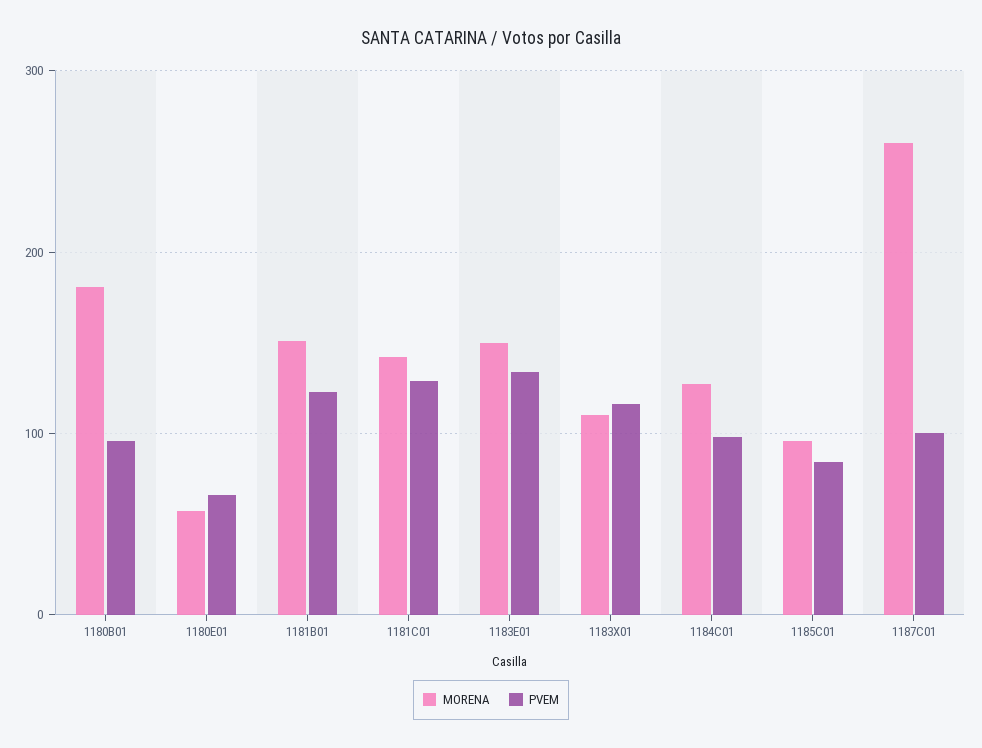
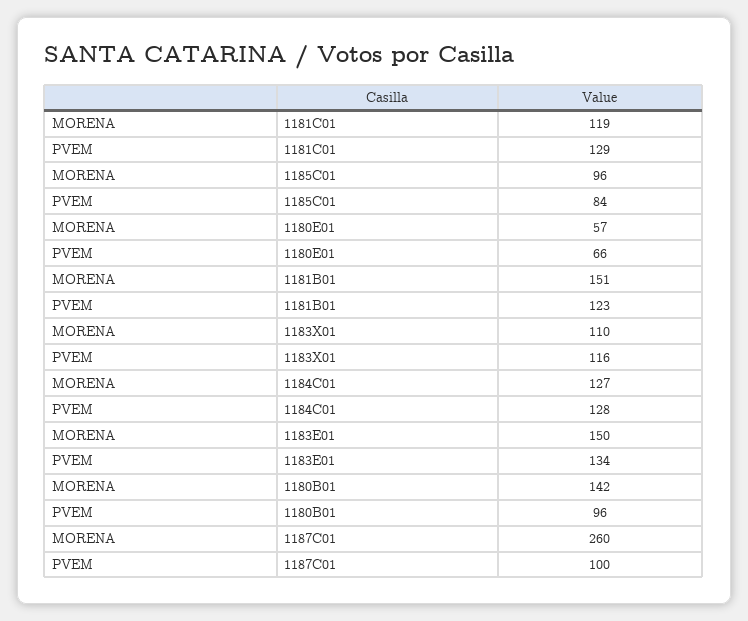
MORENA, 1180B01: 180 -> 142
MORENA, 1181C01: 140 -> 119
PVEM, 1184C01: 100 -> 128

